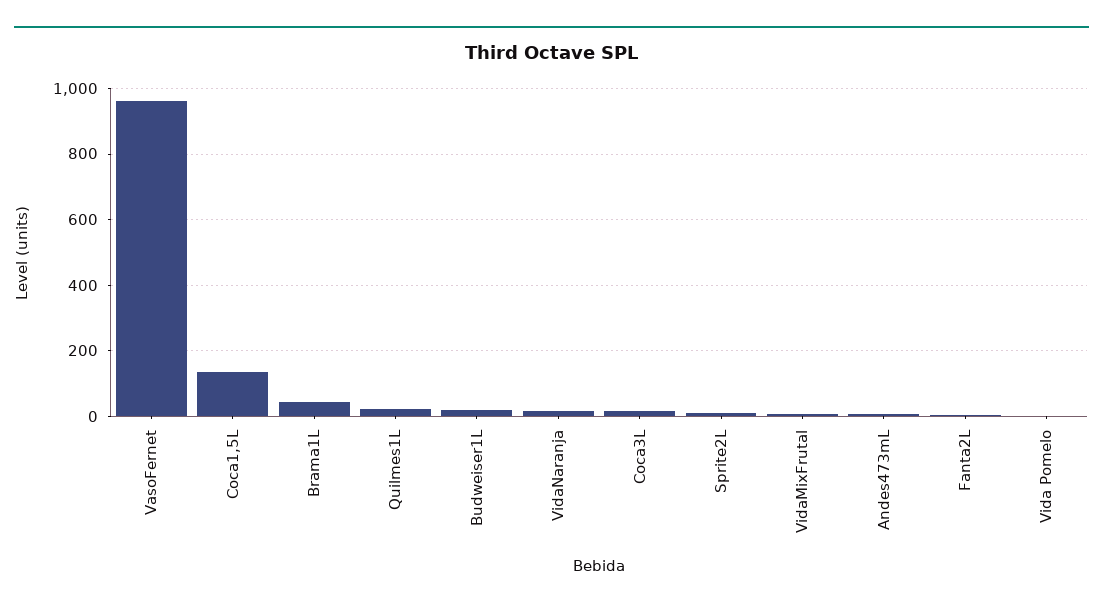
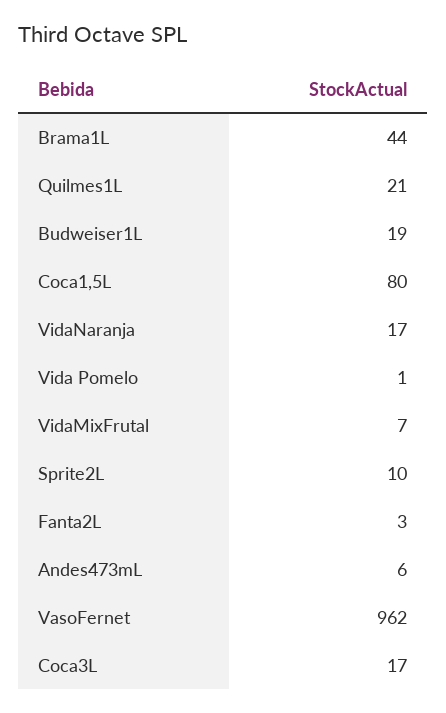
Coca1,5L: 140 -> 80

